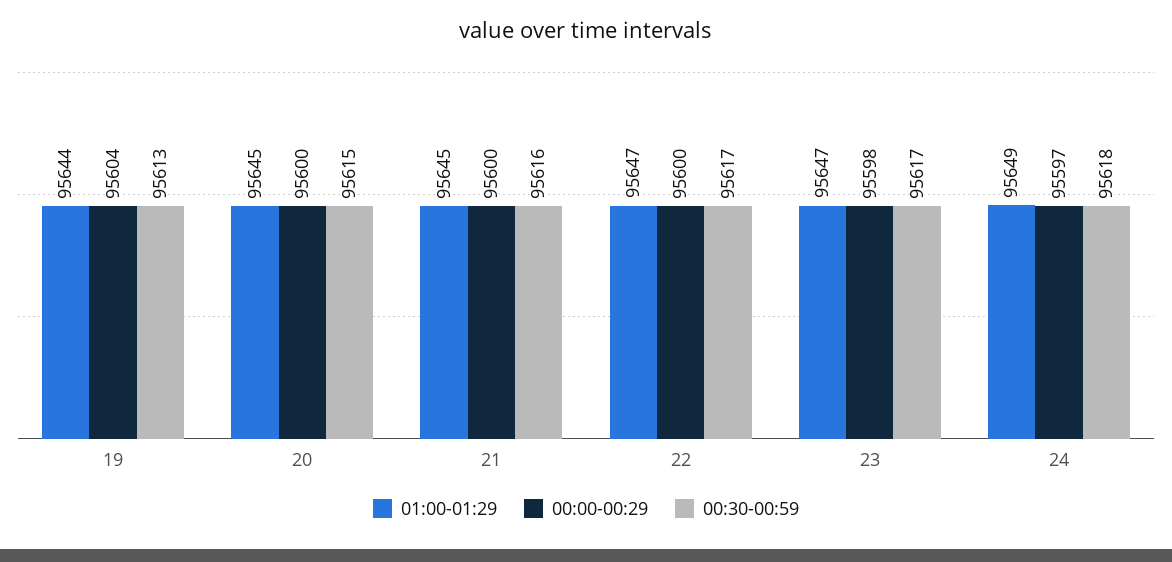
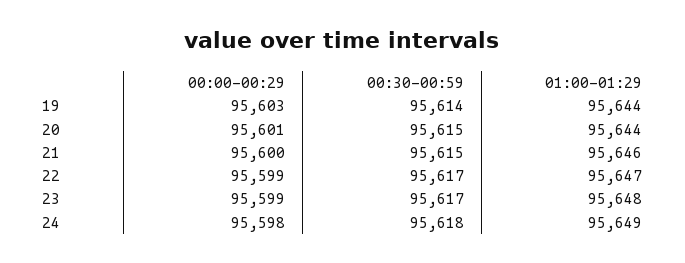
00:00-00:29, 19: 95604 -> 95603
00:30-00:59, 19: 95613 -> 95614
01:00-01:29, 20: 95645 -> 95644
00:00-00:29, 20: 95600 -> 95601
01:00-01:29, 21: 95645 -> 95646
00:30-00:59, 21: 95616 -> 95615
00:00-00:29, 22: 95600 -> 95599
01:00-01:29, 23: 95647 -> 95648
00:00-00:29, 23: 95598 -> 95599
00:00-00:29, 24: 95597 -> 95598

